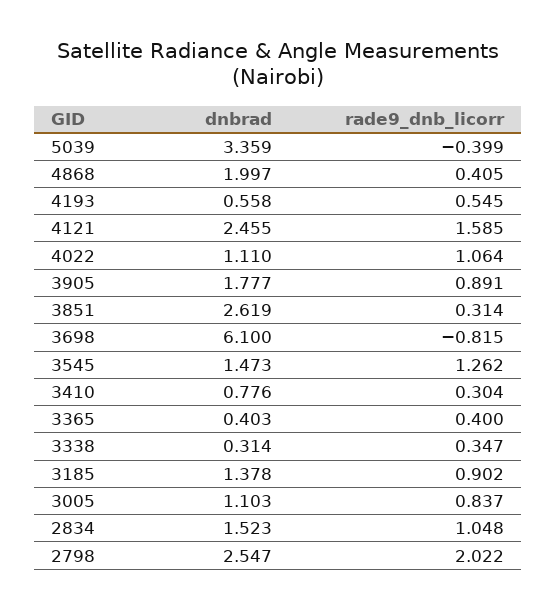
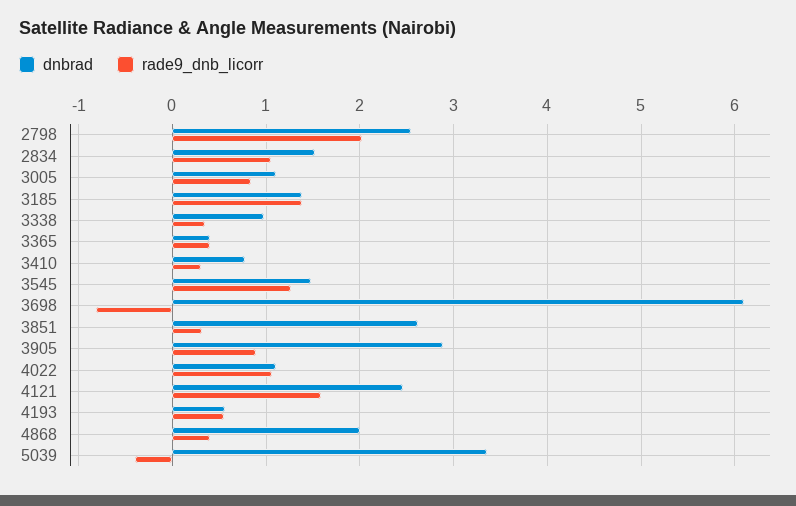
dnbrad, 3905: 1.777 -> 2.9
dnbrad, 3338: 0.314 -> 1
rade9_dnb_licorr, 3185: 0.902 -> 1.4

